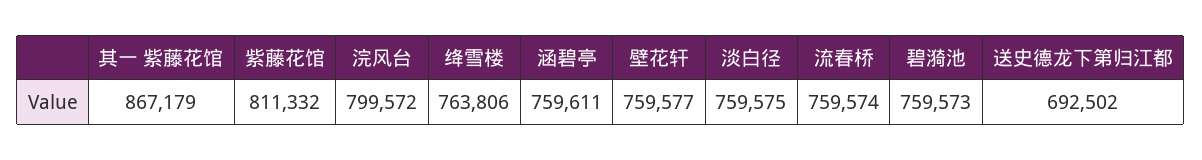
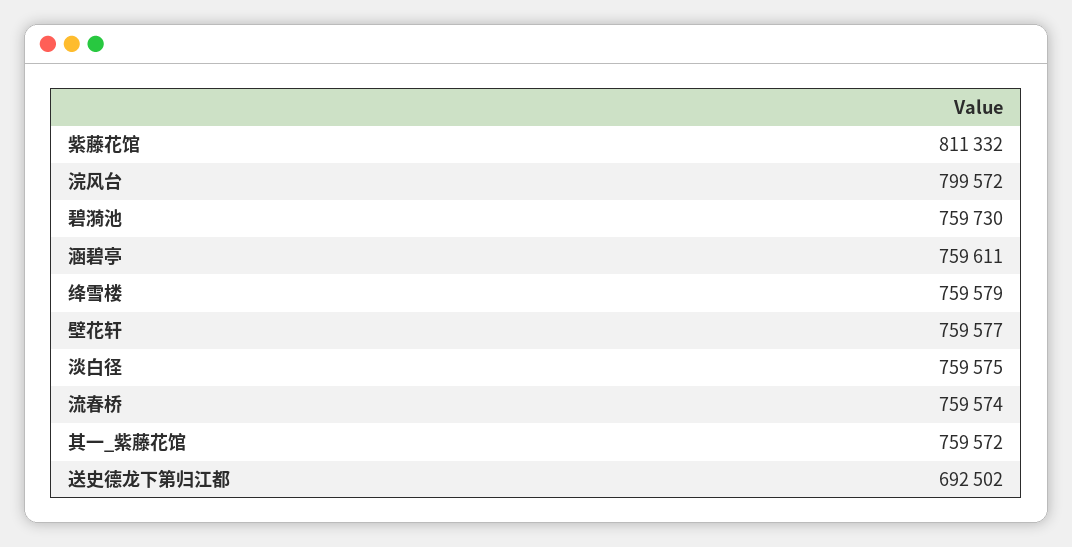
其一 紫藤花馆: 867179 -> 759572
绛雪楼: 763806 -> 759579
碧漪池: 759573 -> 759730

